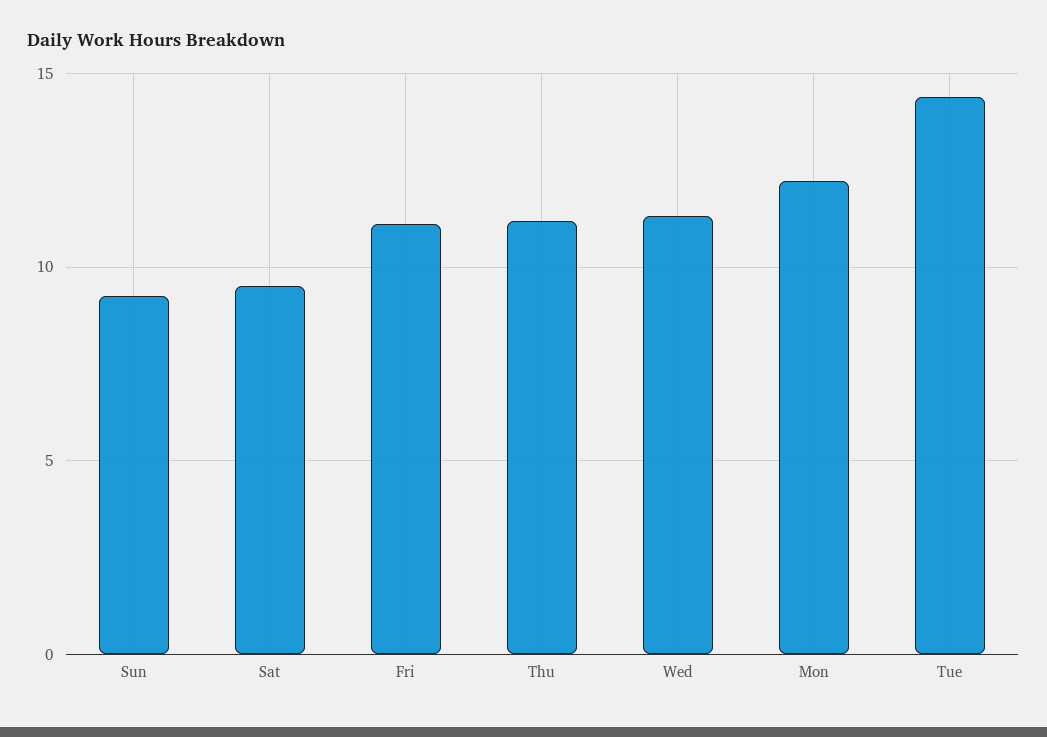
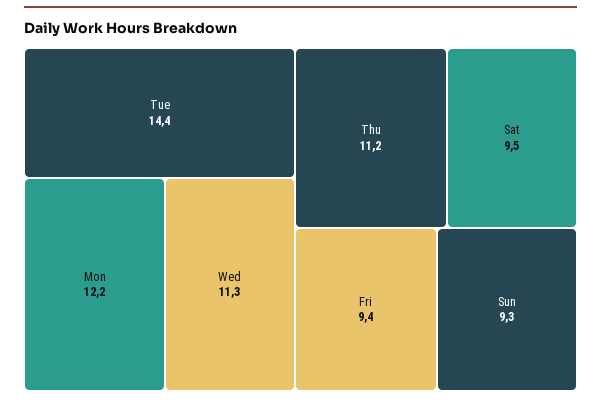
Fri: 11 -> 9.4

